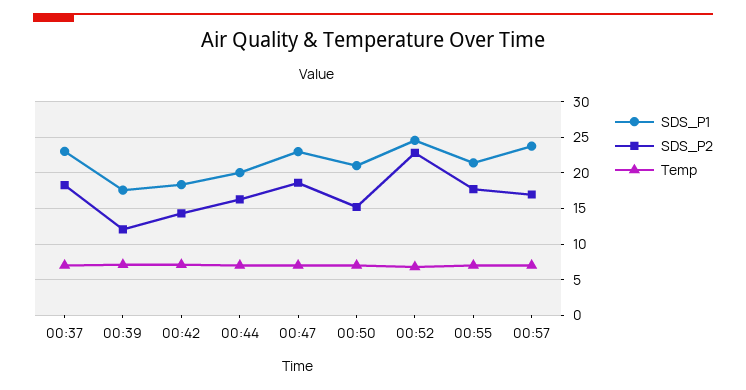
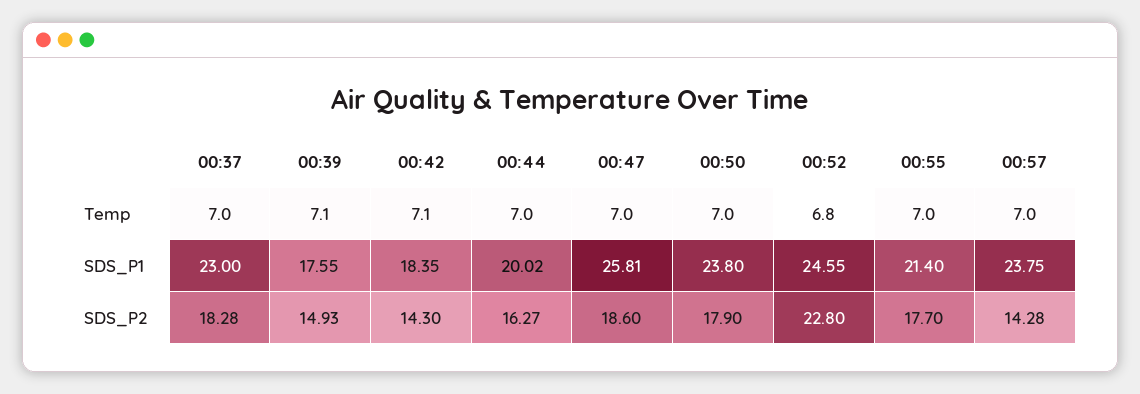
SDS_P2, 00:39: 12 -> 14.93
SDS_P1, 00:47: 23 -> 25.81
SDS_P1, 00:50: 21 -> 23.8
SDS_P2, 00:50: 15 -> 17.9
SDS_P2, 00:57: 17 -> 14.28

